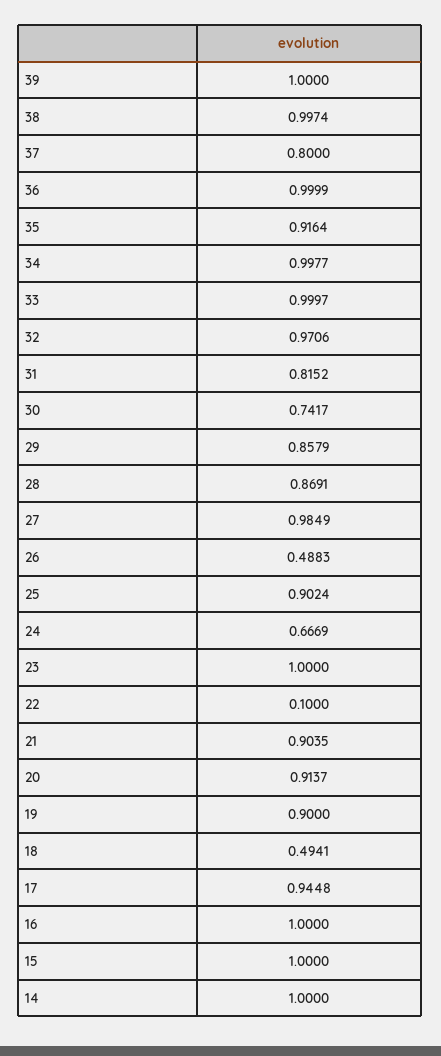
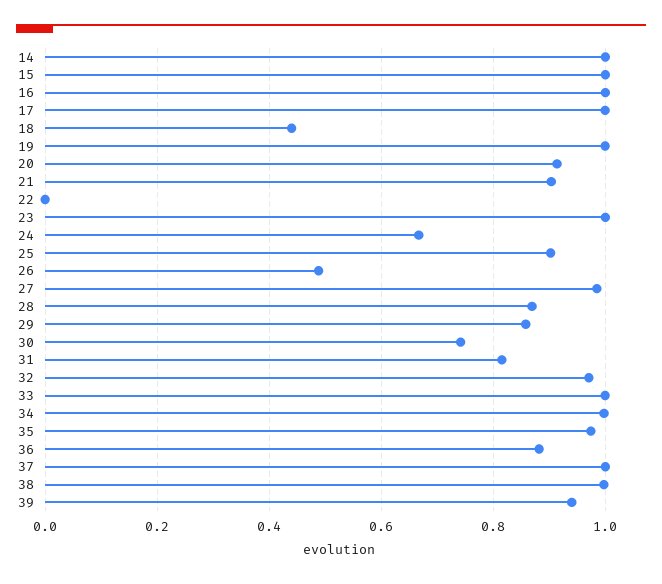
39: 1 -> 0.94
37: 0.8 -> 1
36: 0.9999 -> 0.88
35: 0.9164 -> 0.98
22: 0.1 -> 0
19: 0.9 -> 1
18: 0.4941 -> 0.44
17: 0.9448 -> 1

